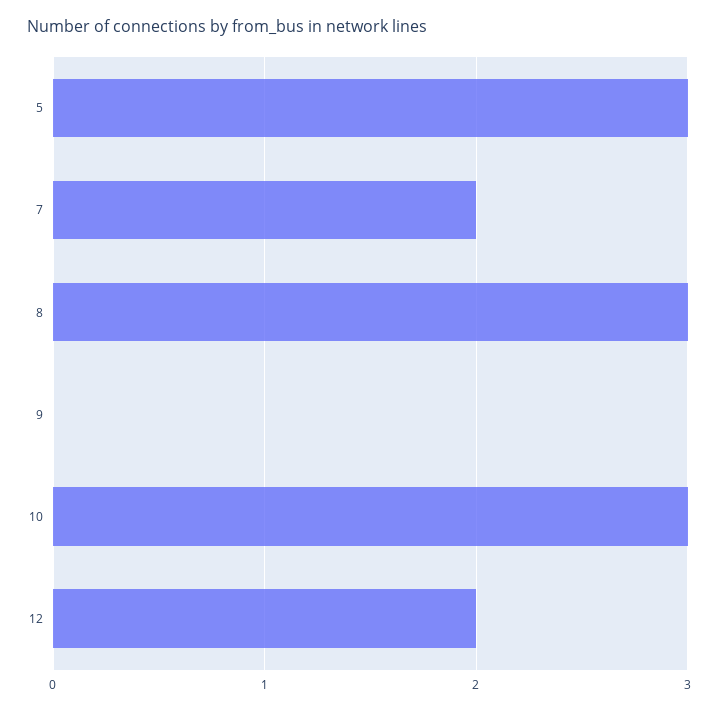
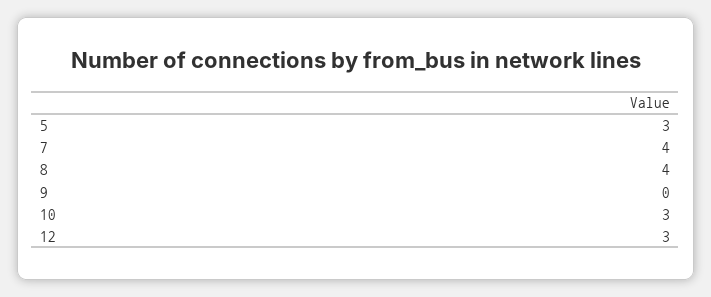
7: 2 -> 4
8: 3 -> 4
12: 2 -> 3

